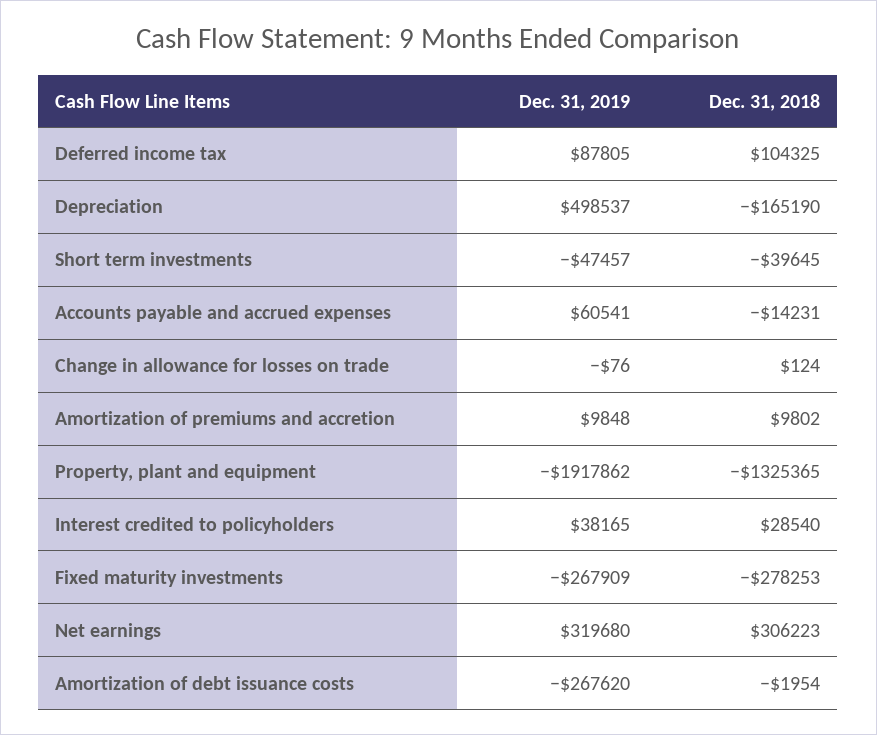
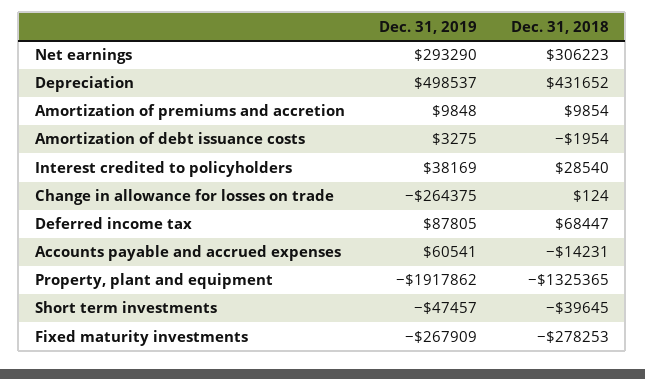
Dec. 31, 2018, Deferred income tax: 104325 -> 68447
Dec. 31, 2018, Depreciation: -165190 -> 431652
Dec. 31, 2019, Change in allowance for losses on trade: -76 -> -264375
Dec. 31, 2018, Amortization of premiums and accretion: 9802 -> 9854
Dec. 31, 2019, Interest credited to policyholders: 38165 -> 38169
Dec. 31, 2019, Net earnings: 319680 -> 293290
Dec. 31, 2019, Amortization of debt issuance costs: -267620 -> 3275

